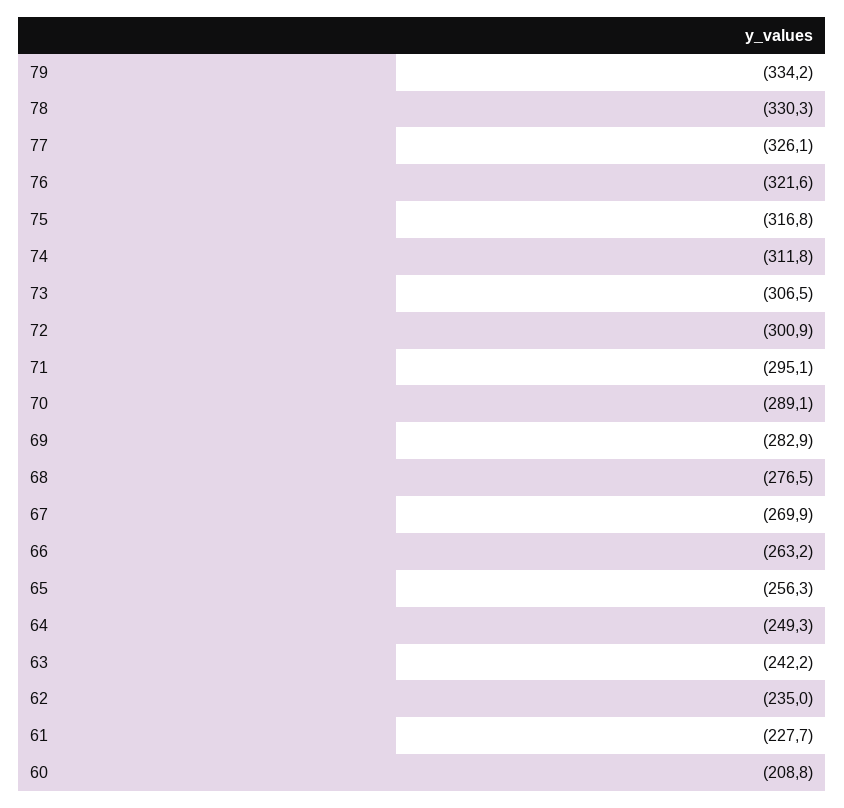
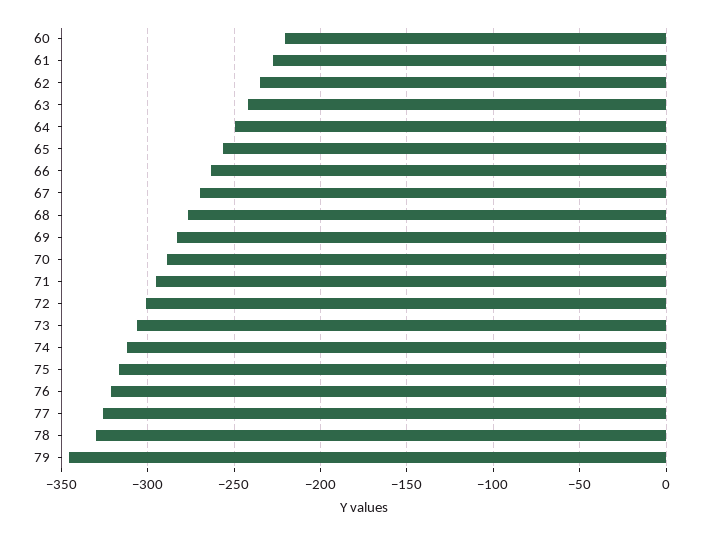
79: -334.2 -> -345
60: -208.8 -> -220

